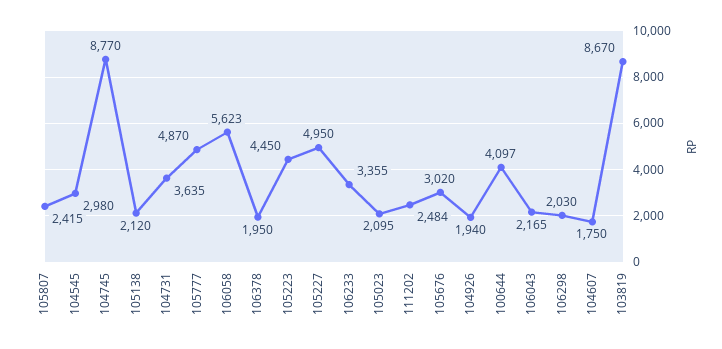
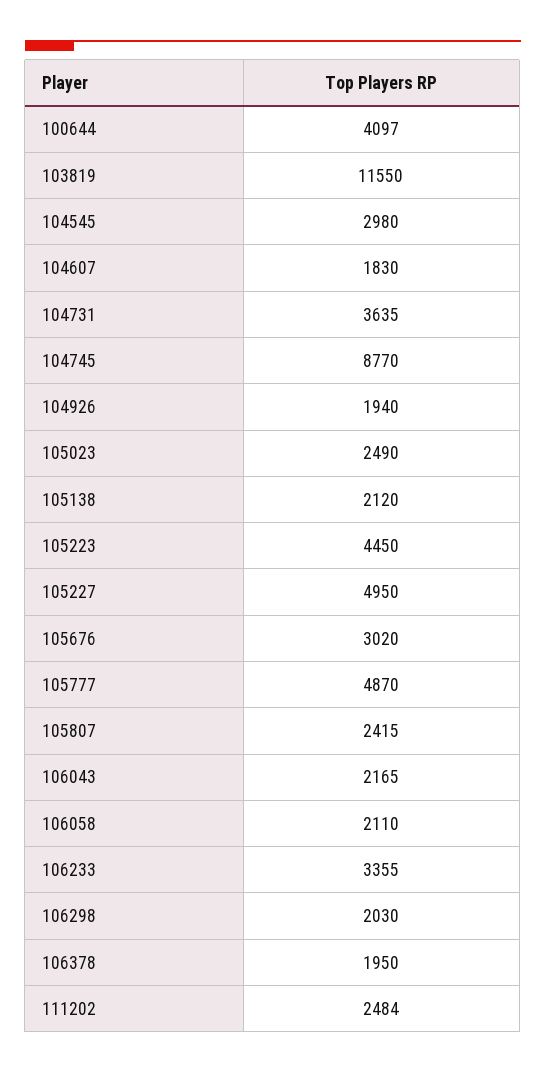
106058: 5623 -> 2110
105023: 2095 -> 2490
104607: 1750 -> 1830
103819: 8670 -> 11550

